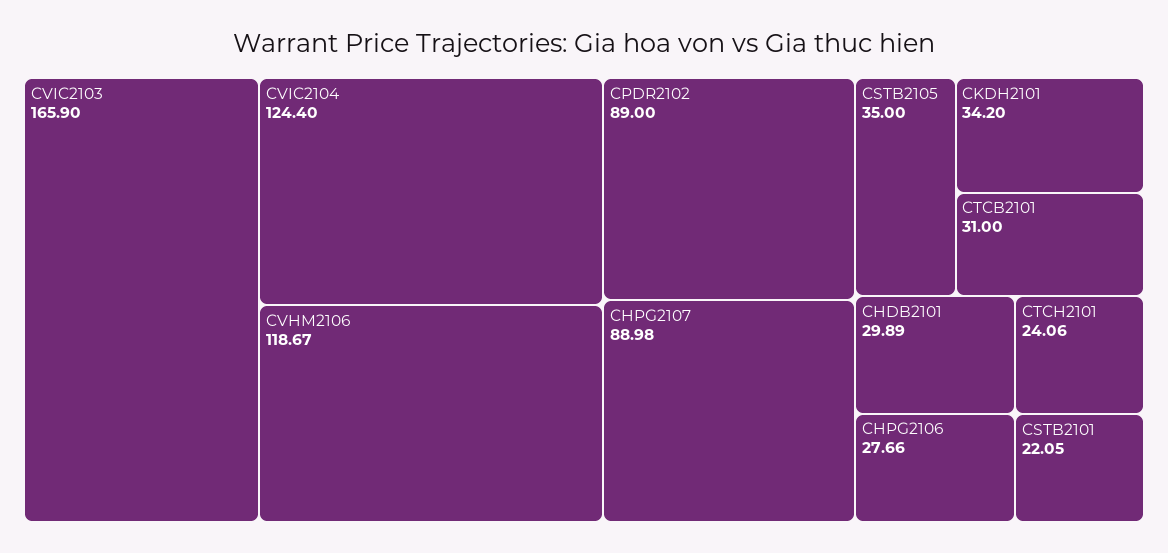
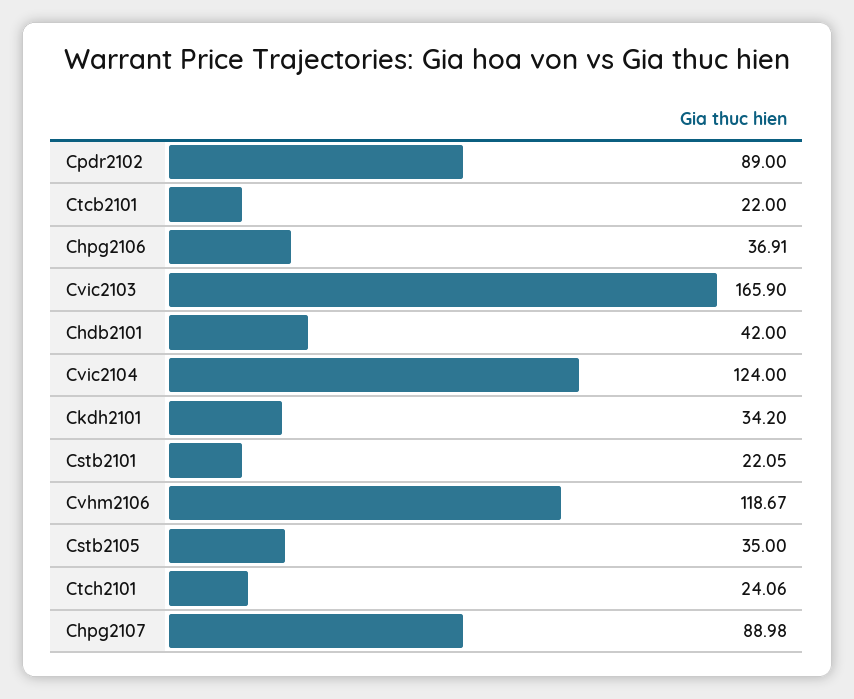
CVIC2104: 124.4 -> 124
CTCB2101: 31 -> 22
CHDB2101: 29.89 -> 42
CHPG2106: 27.66 -> 36.91

